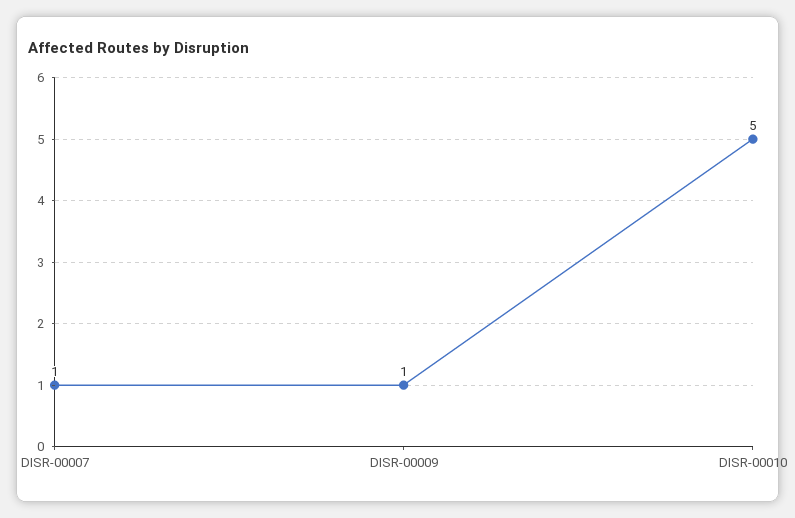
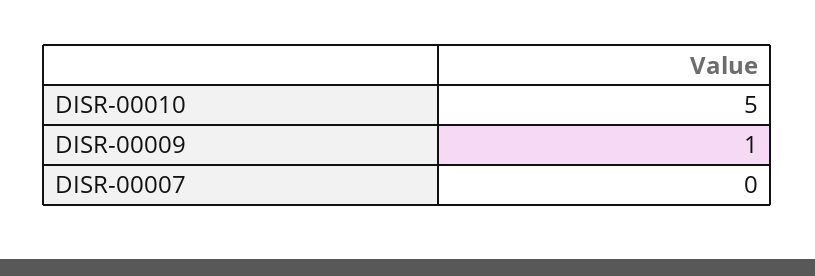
DISR-00007: 1 -> 0

